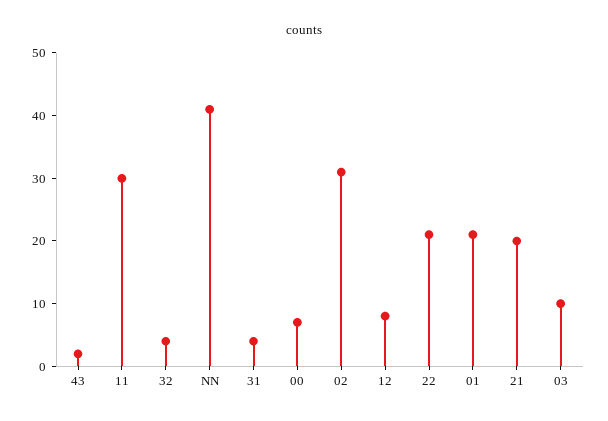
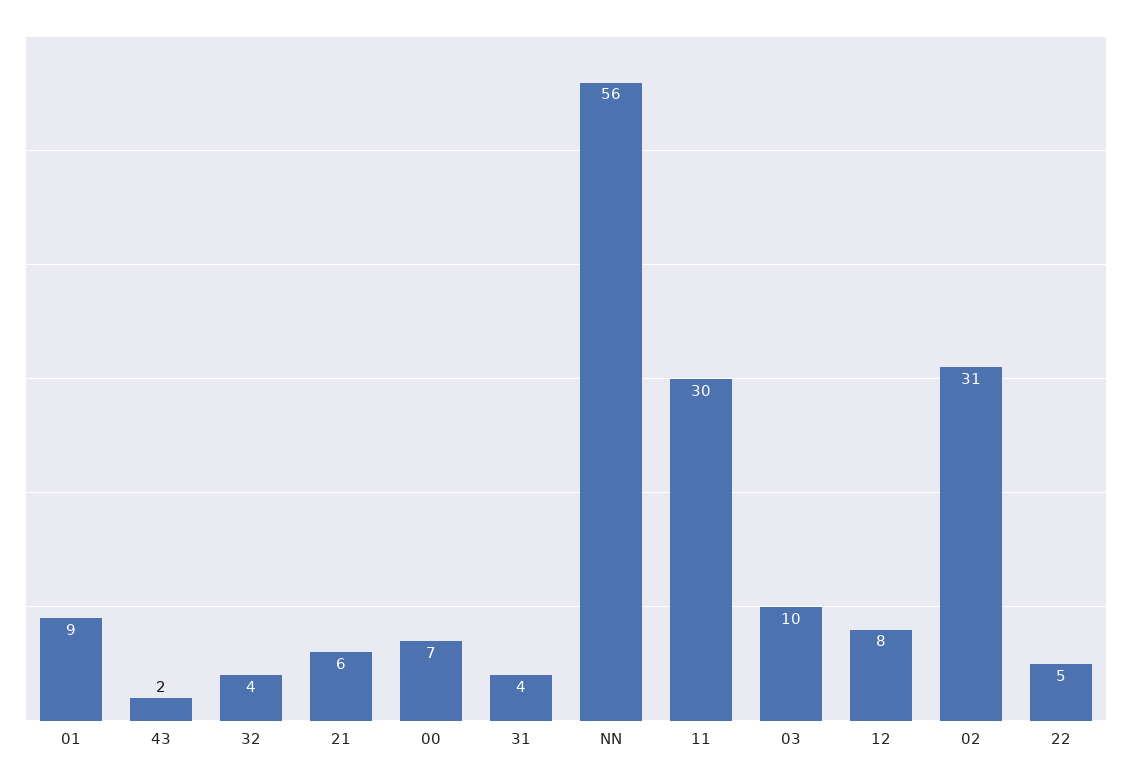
NN: 40 -> 56
22: 20 -> 5
01: 20 -> 9
21: 20 -> 6

